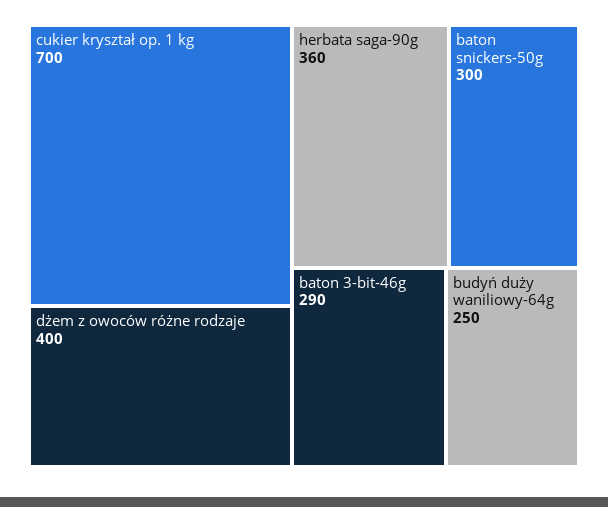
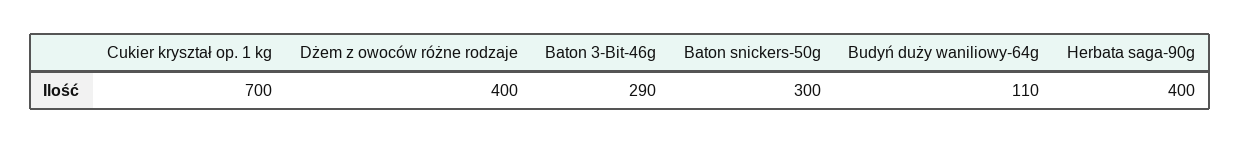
herbata saga-90g: 360 -> 400
budyń duży waniliowy-64g: 250 -> 110

